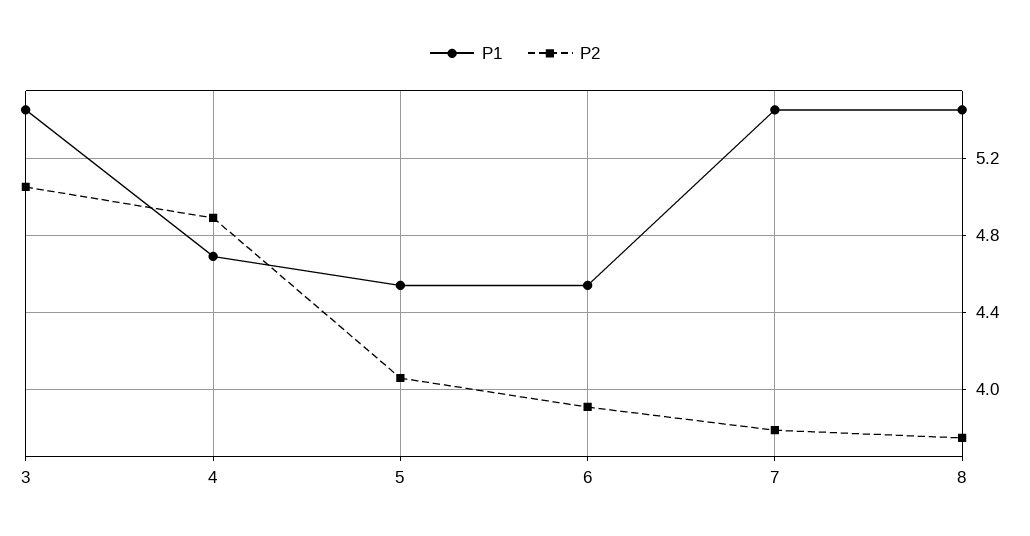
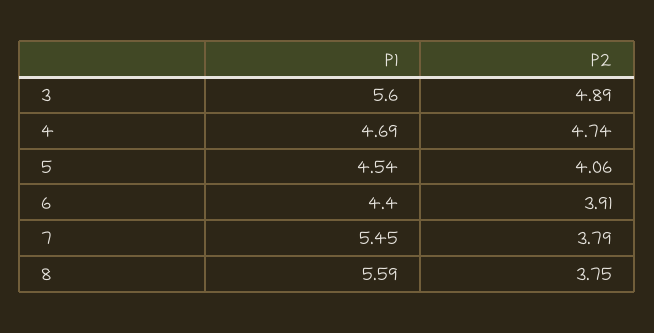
P1, 3: 5.45 -> 5.6
P2, 3: 5.05 -> 4.89
P2, 4: 4.9 -> 4.74
P1, 6: 4.55 -> 4.4
P1, 8: 5.45 -> 5.59

